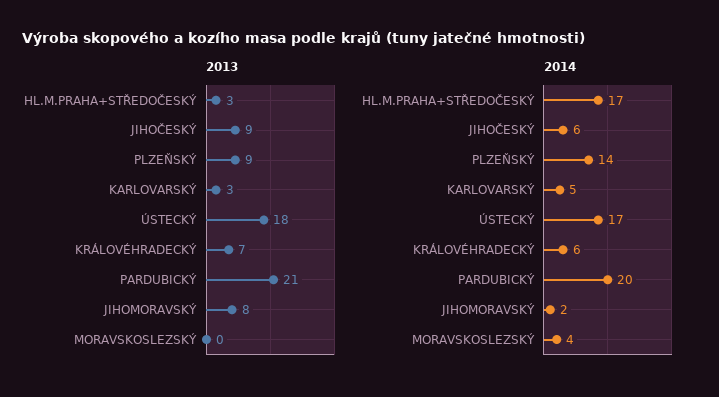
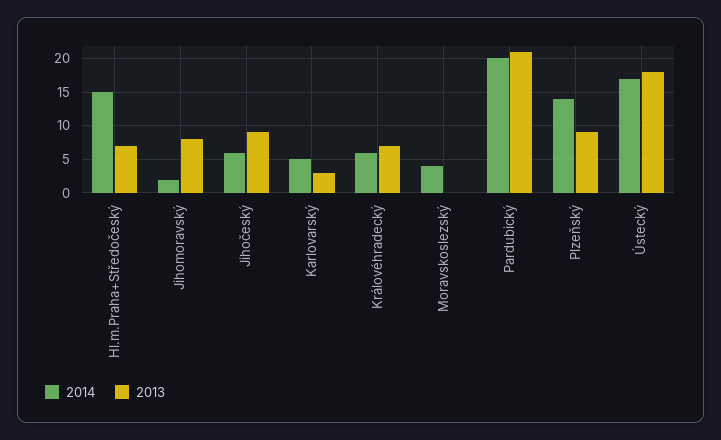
2013, HL.M.PRAHA+STŘEDOČESKÝ: 3 -> 7
2014, HL.M.PRAHA+STŘEDOČESKÝ: 17 -> 15

